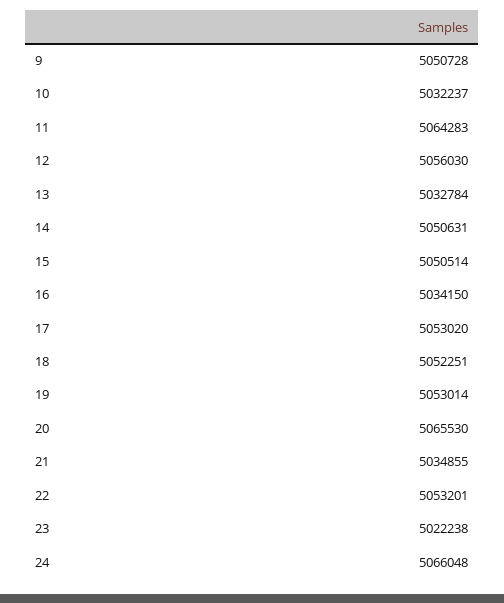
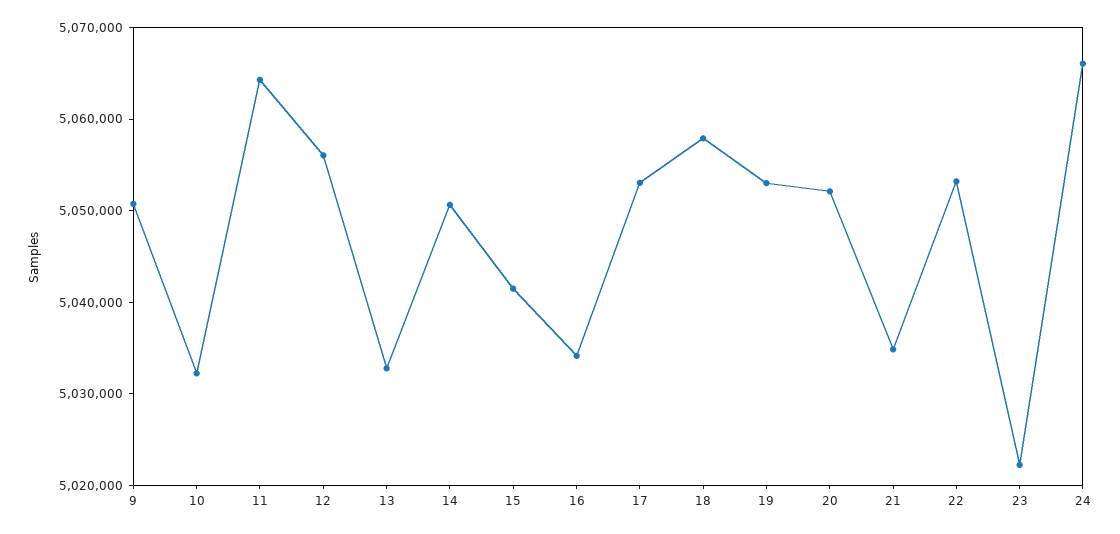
15: 5050514 -> 5042000
18: 5052251 -> 5058000
20: 5065530 -> 5052000

